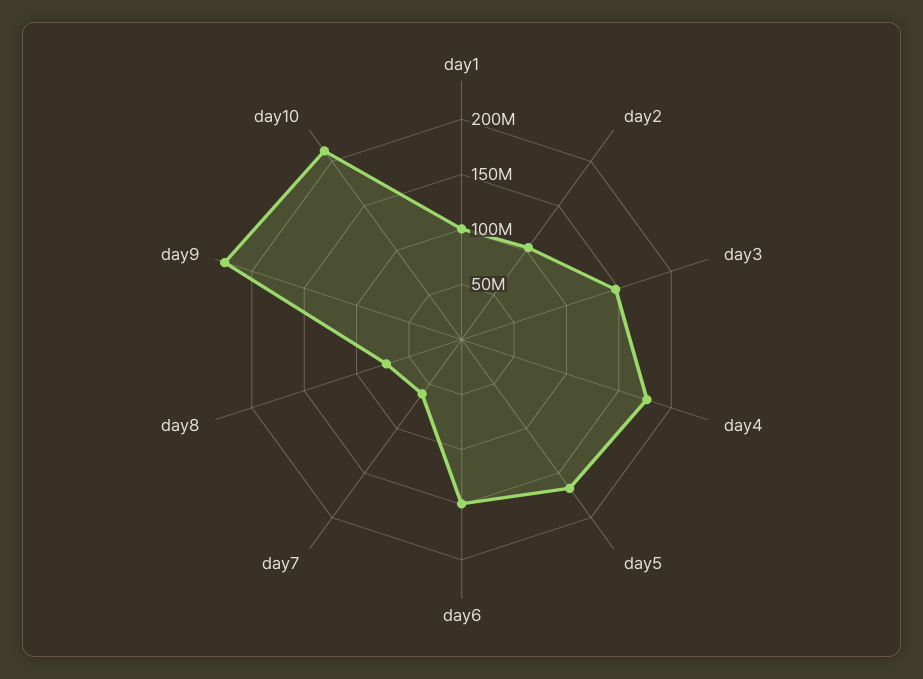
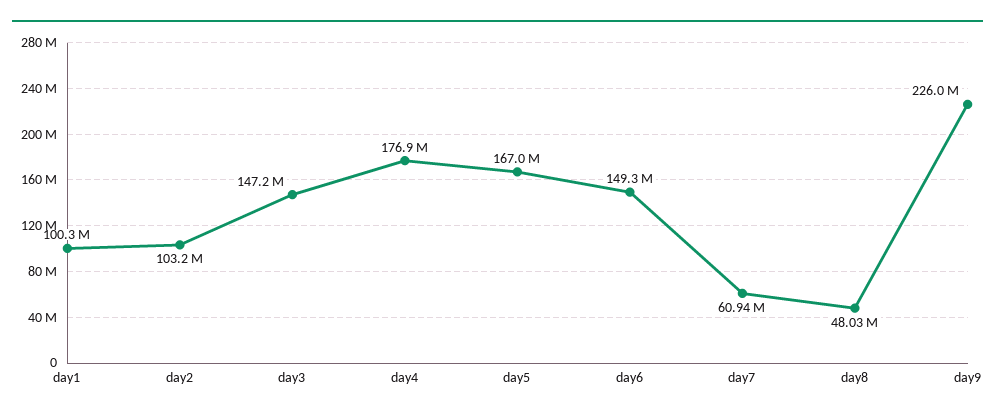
day8: 70000000 -> 48030000
day10: 210000000 -> none

